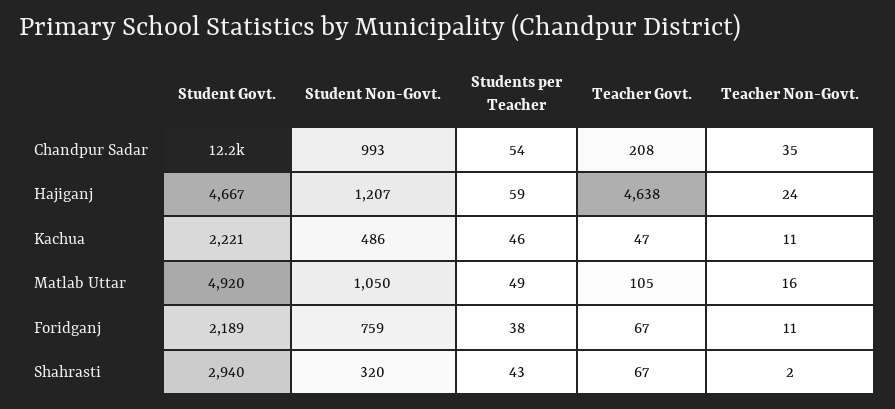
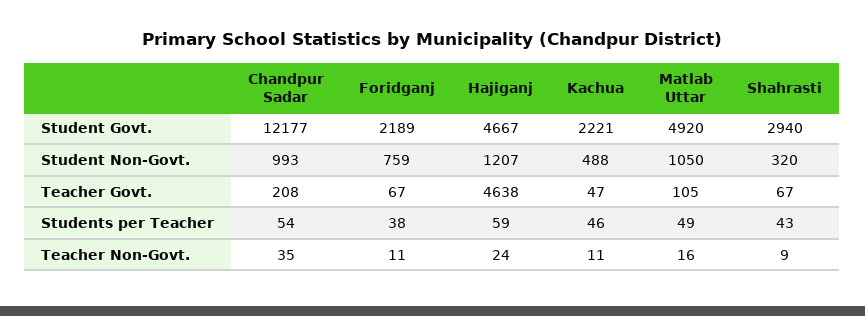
Student Non-Govt., Kachua: 486 -> 488
Teacher Non-Govt., Shahrasti: 2 -> 9

